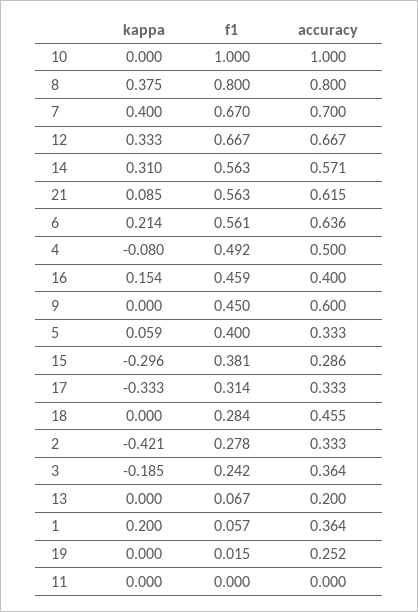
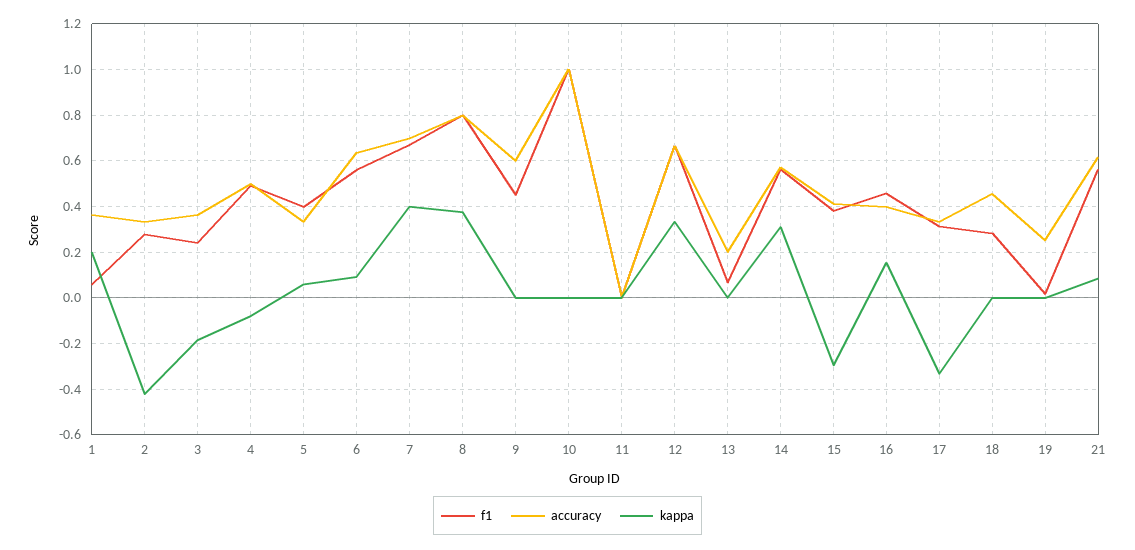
kappa, 6: 0.214 -> 0.1
accuracy, 15: 0.286 -> 0.4

